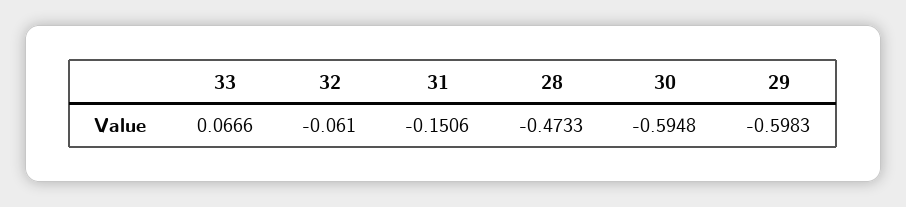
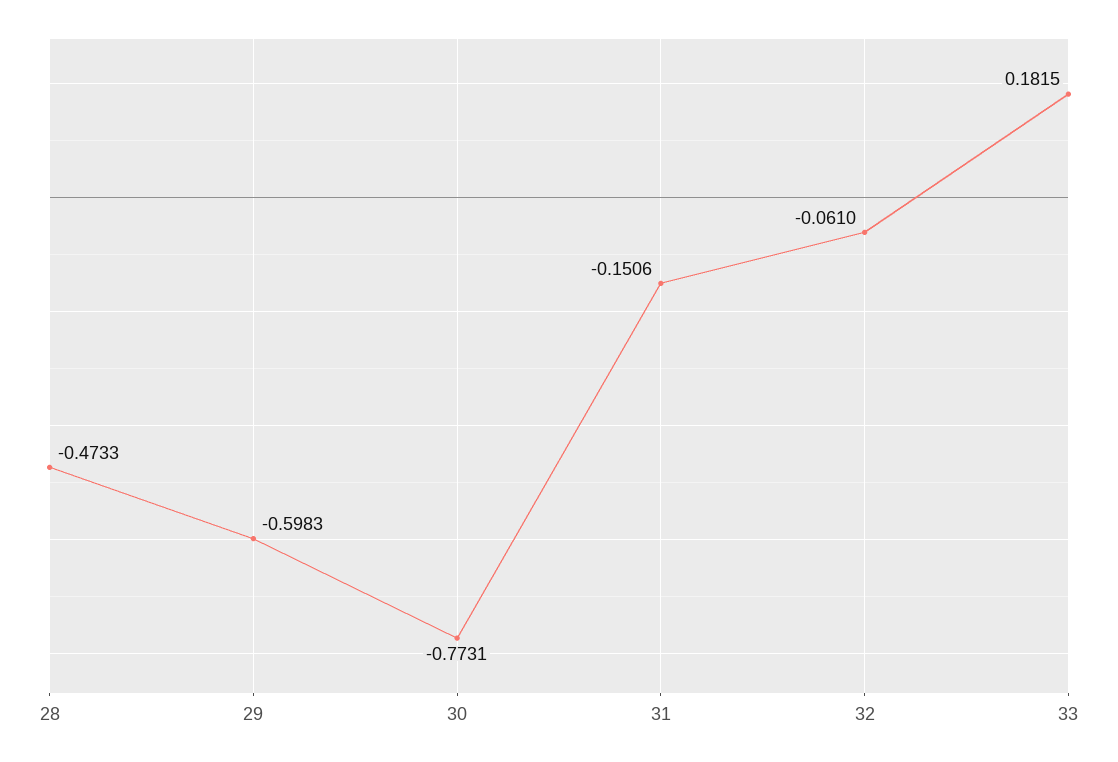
33: 0.0666 -> 0.1815
30: -0.5948 -> -0.7731

